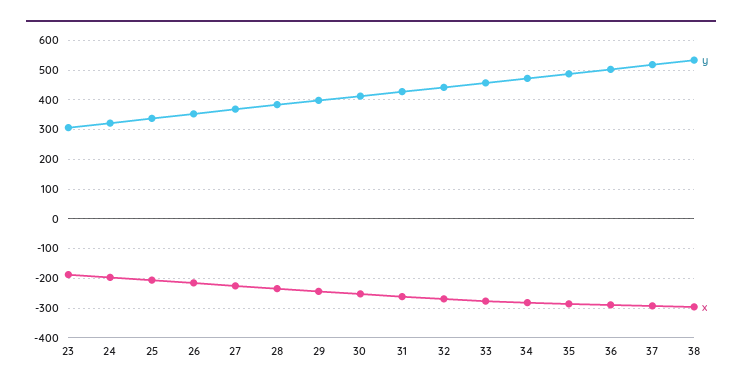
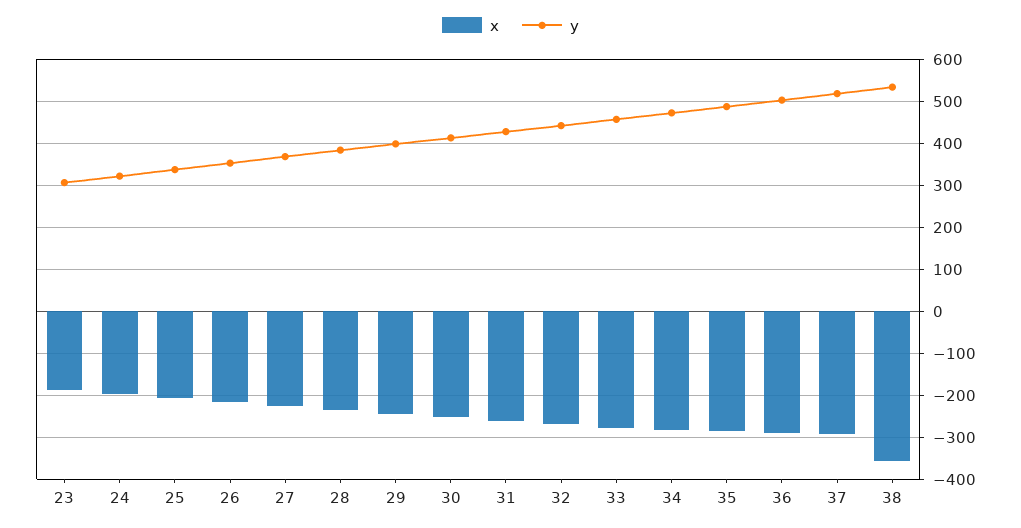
x, 38: -300 -> -360

